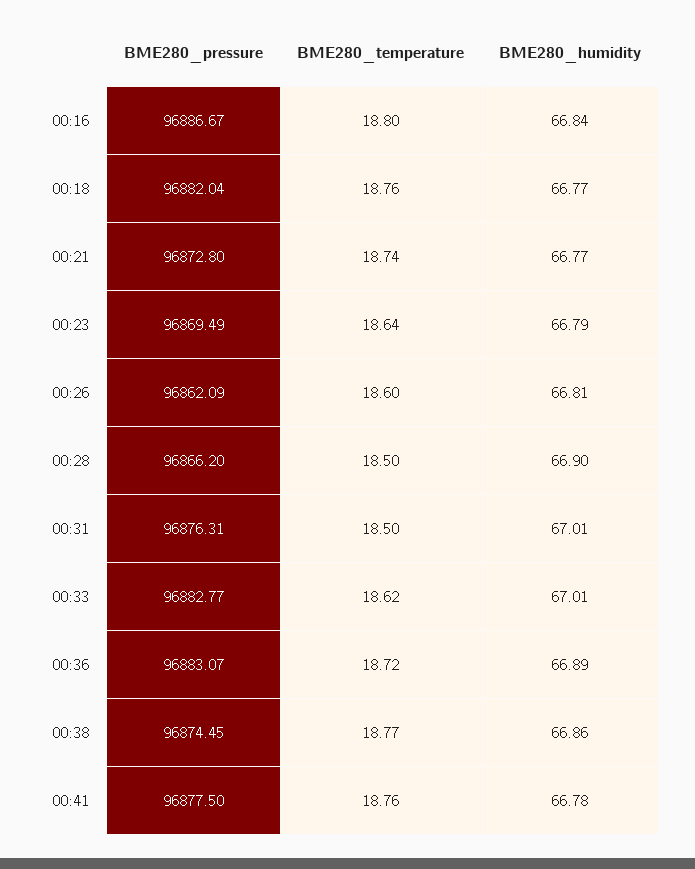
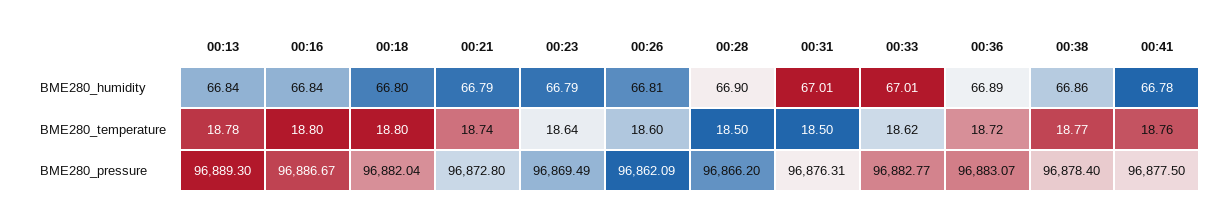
BME280_temperature, 00:18: 18.76 -> 18.8
BME280_humidity, 00:18: 66.77 -> 66.8
BME280_humidity, 00:21: 66.77 -> 66.79
BME280_pressure, 00:38: 96874.45 -> 96878.4
BME280_humidity, 00:13: none -> 66.84
BME280_temperature, 00:13: none -> 18.78
BME280_pressure, 00:13: none -> 96889.3

